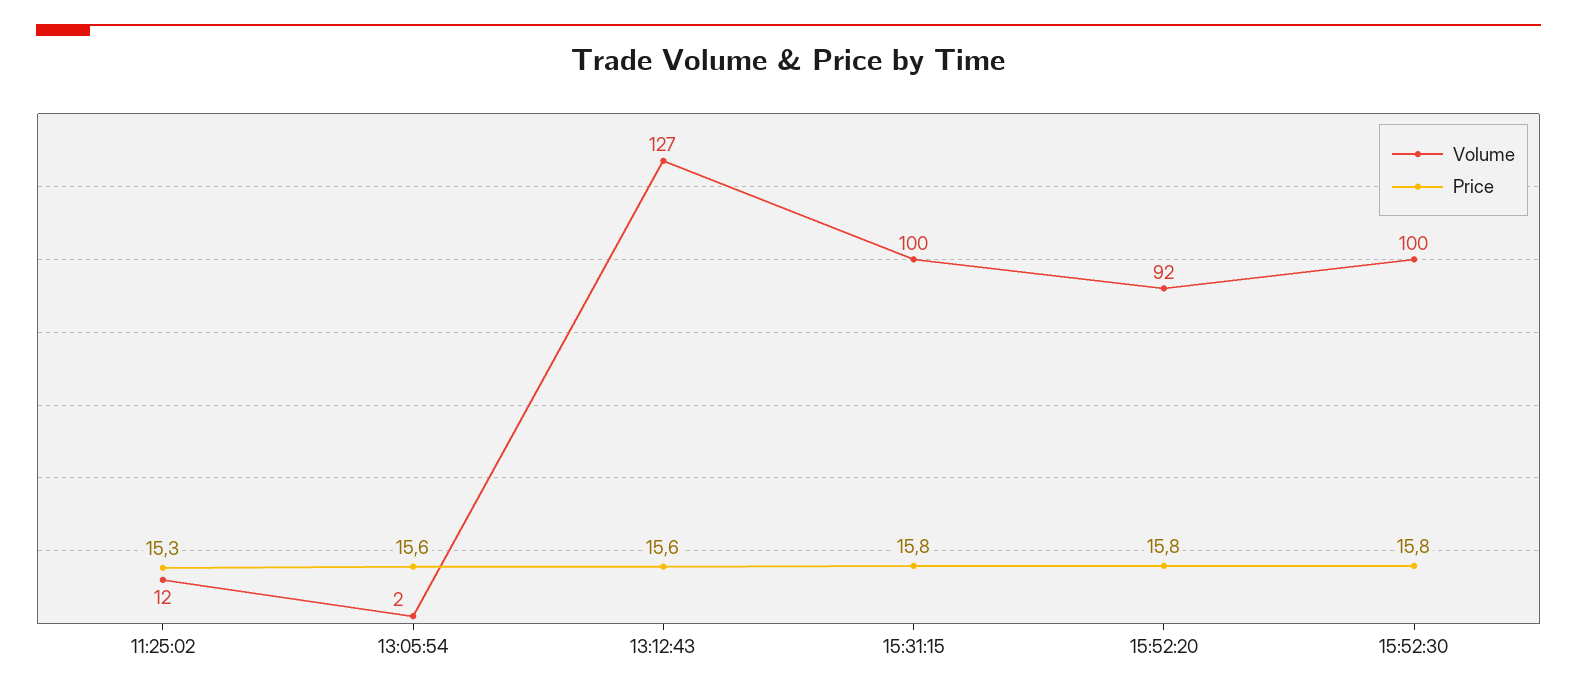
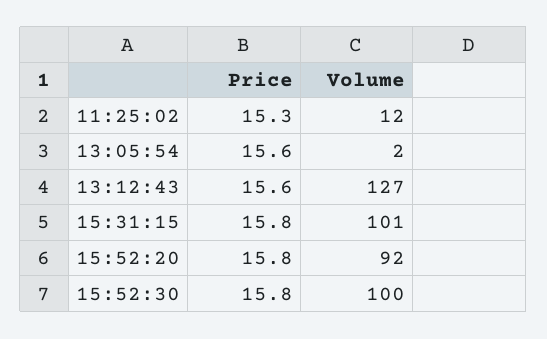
Volume, 15:31:15: 100 -> 101

